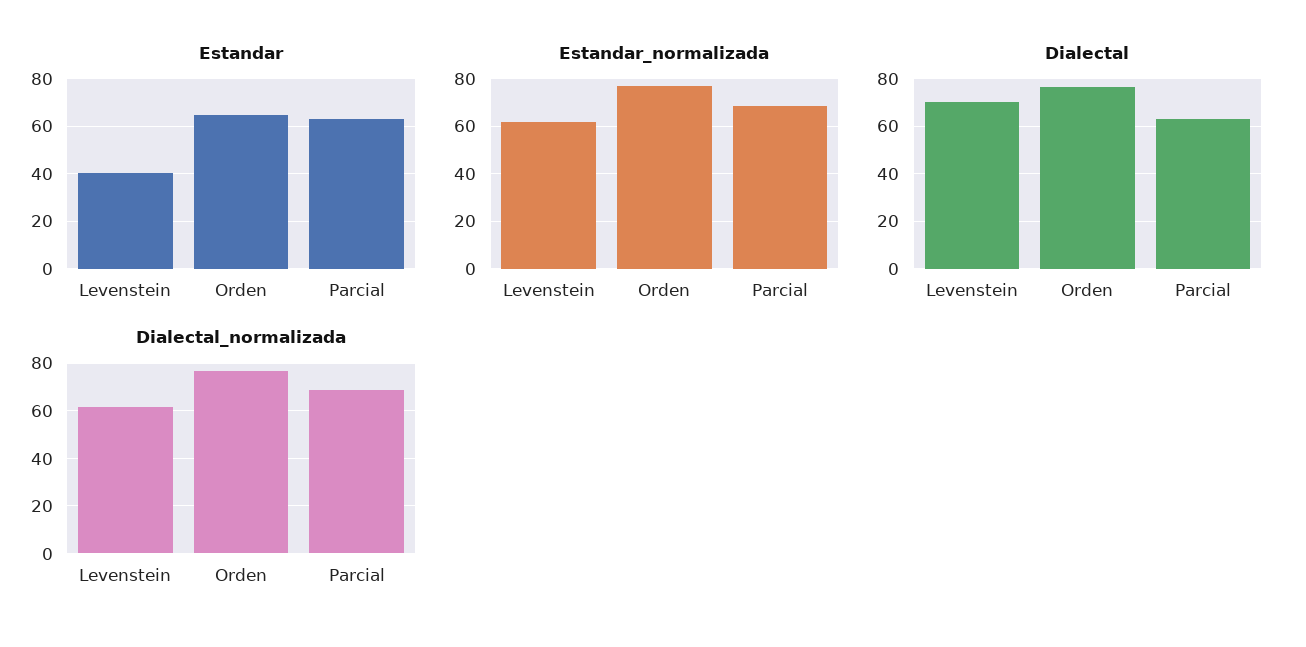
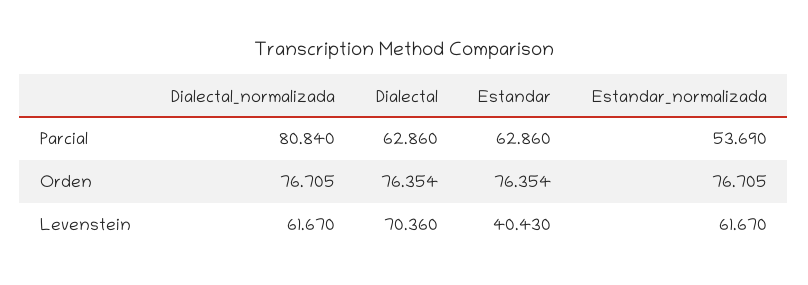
Estandar, Orden: 65 -> 76.354
Estandar_normalizada, Parcial: 70 -> 53.69
Dialectal_normalizada, Parcial: 70 -> 80.84

